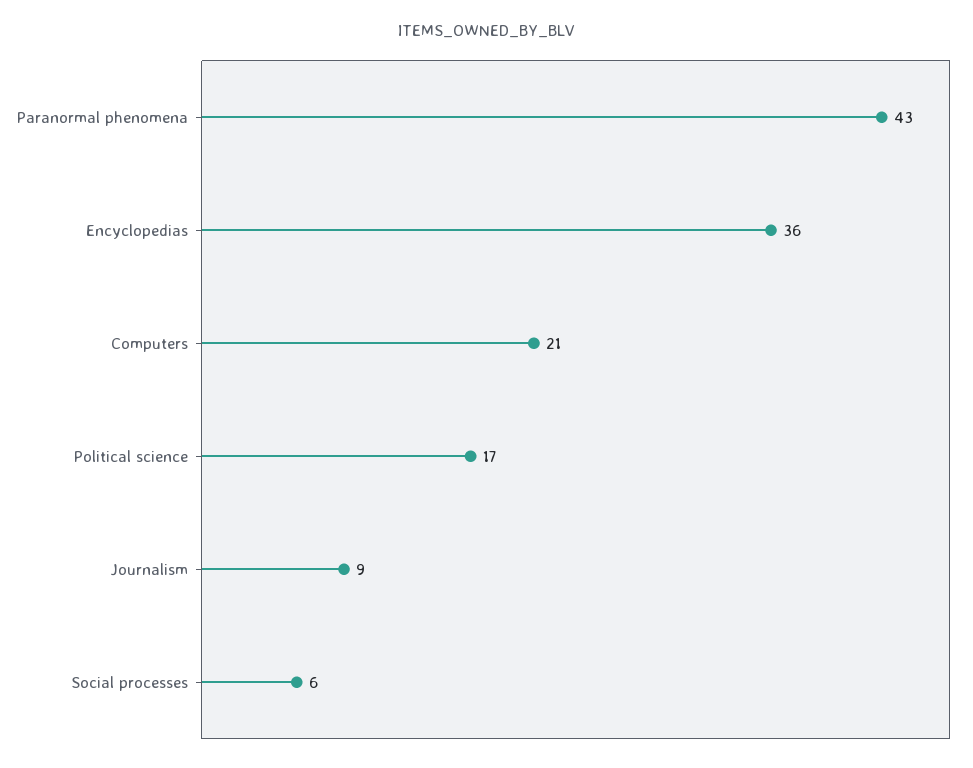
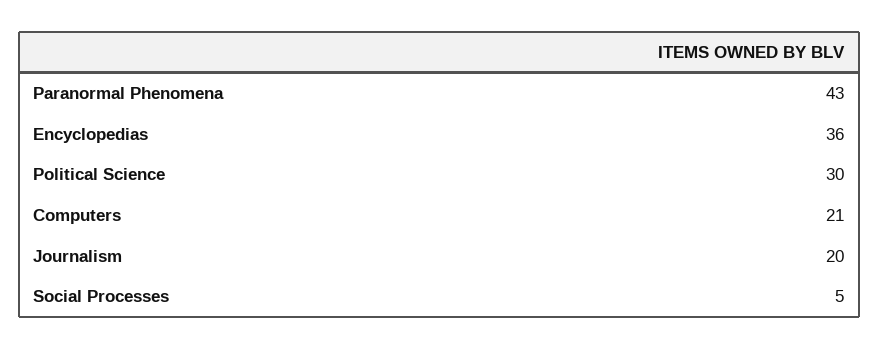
Political science: 17 -> 30
Journalism: 9 -> 20
Social processes: 6 -> 5

